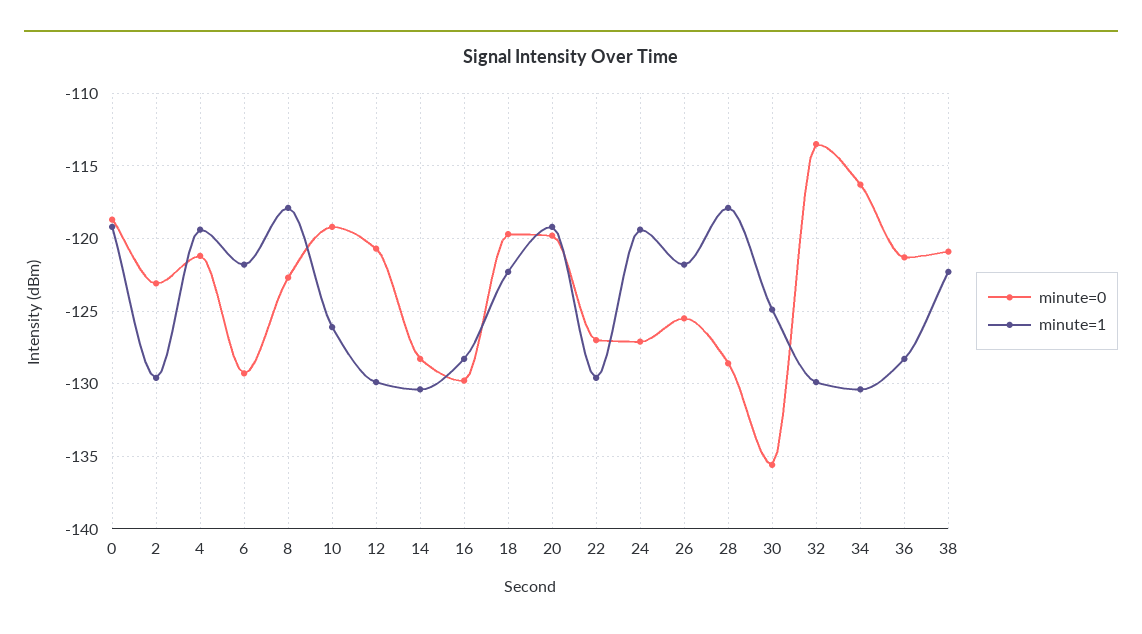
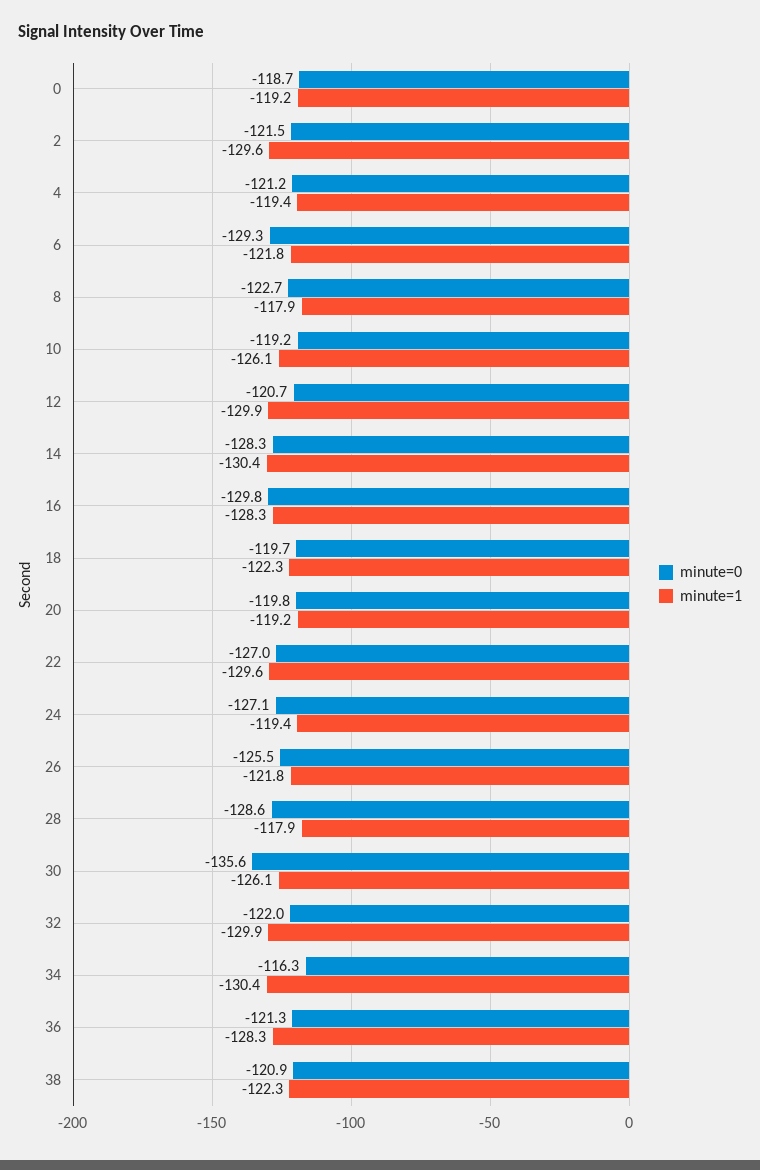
minute=0, 2: -123 -> -121.5
minute=1, 30: -125 -> -126.1
minute=0, 32: -113.5 -> -122

